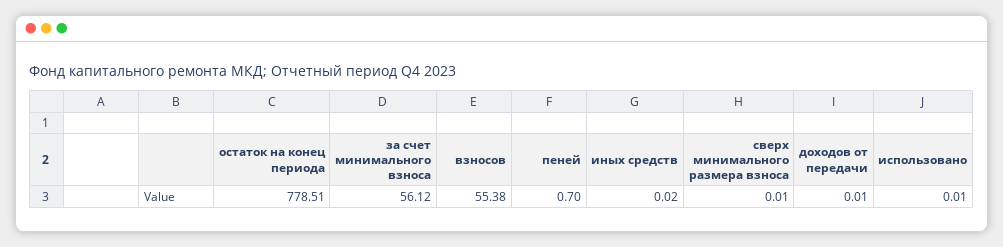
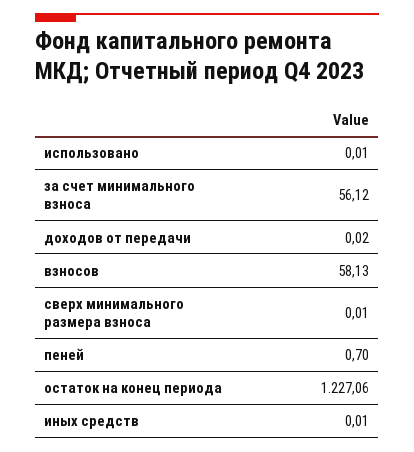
остаток на конец периода: 778.51 -> 1227.06
взносов: 55.38 -> 58.13
иных средств: 0.02 -> 0.01
доходов от передачи: 0.01 -> 0.02

